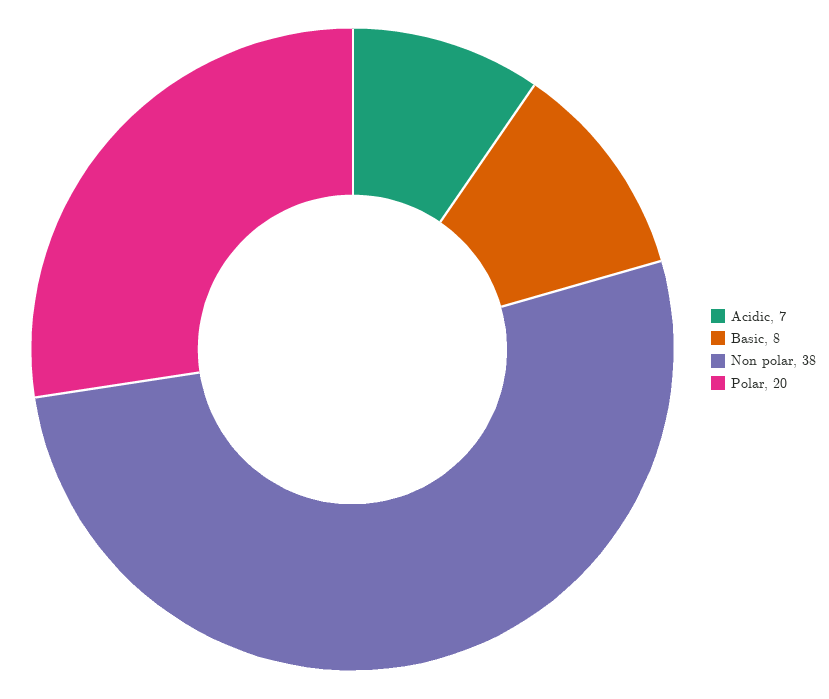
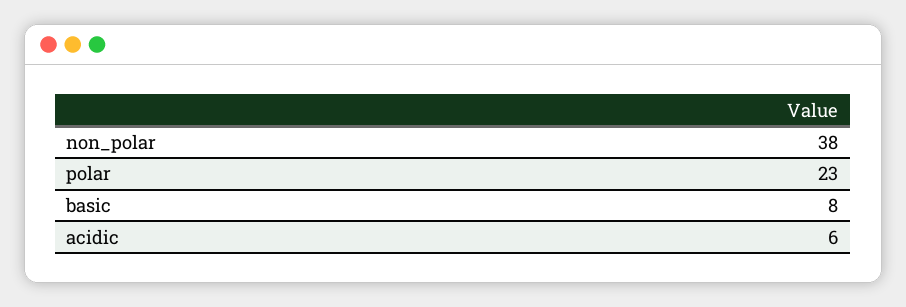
Acidic: 7 -> 6
Polar: 20 -> 23

